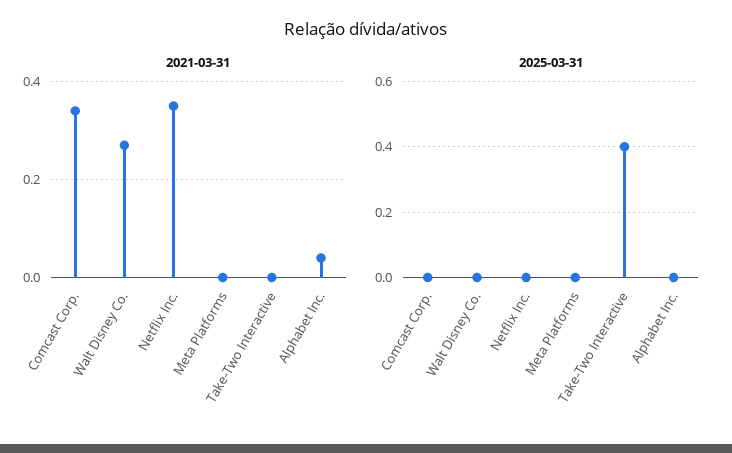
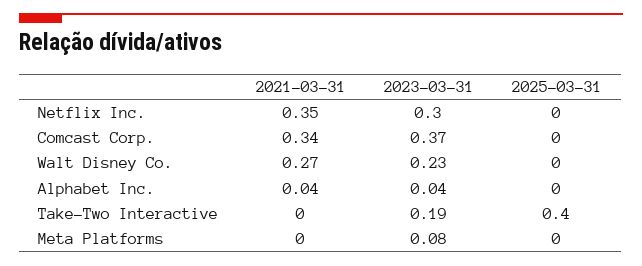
2023-03-31, Netflix Inc.: none -> 0.3
2023-03-31, Comcast Corp.: none -> 0.37
2023-03-31, Walt Disney Co.: none -> 0.23
2023-03-31, Alphabet Inc.: none -> 0.04
2023-03-31, Take-Two Interactive: none -> 0.19
2023-03-31, Meta Platforms: none -> 0.08

